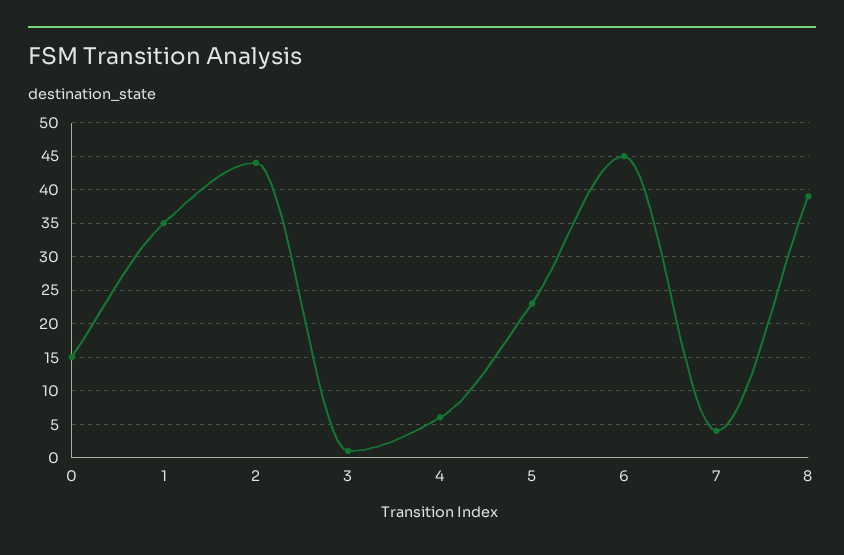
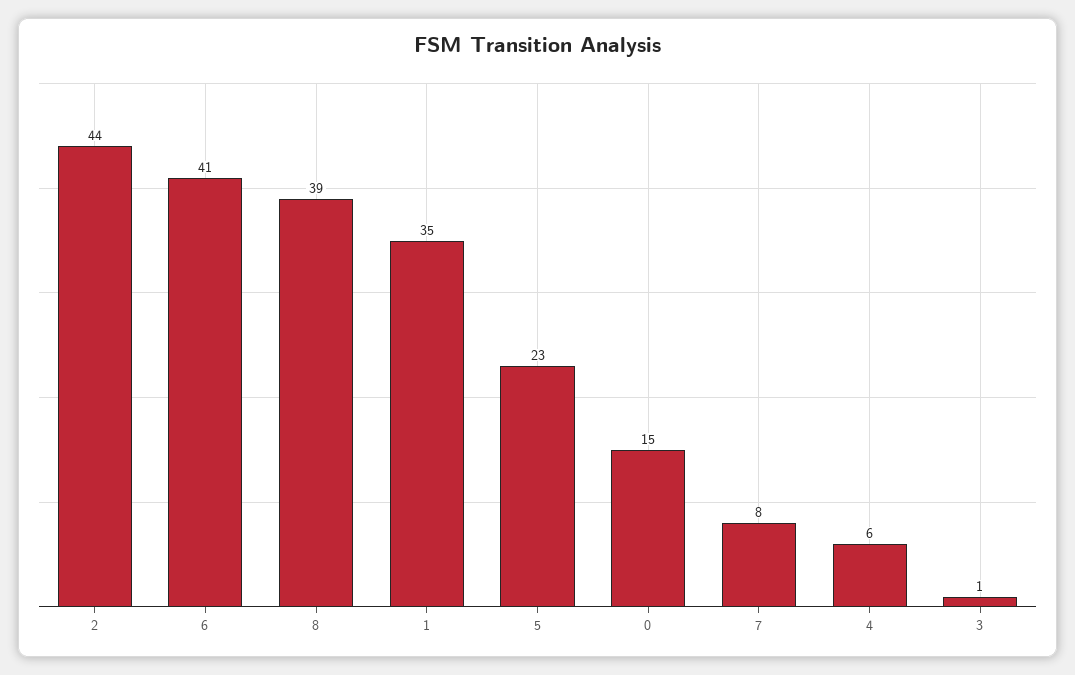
6: 45 -> 41
7: 4 -> 8

